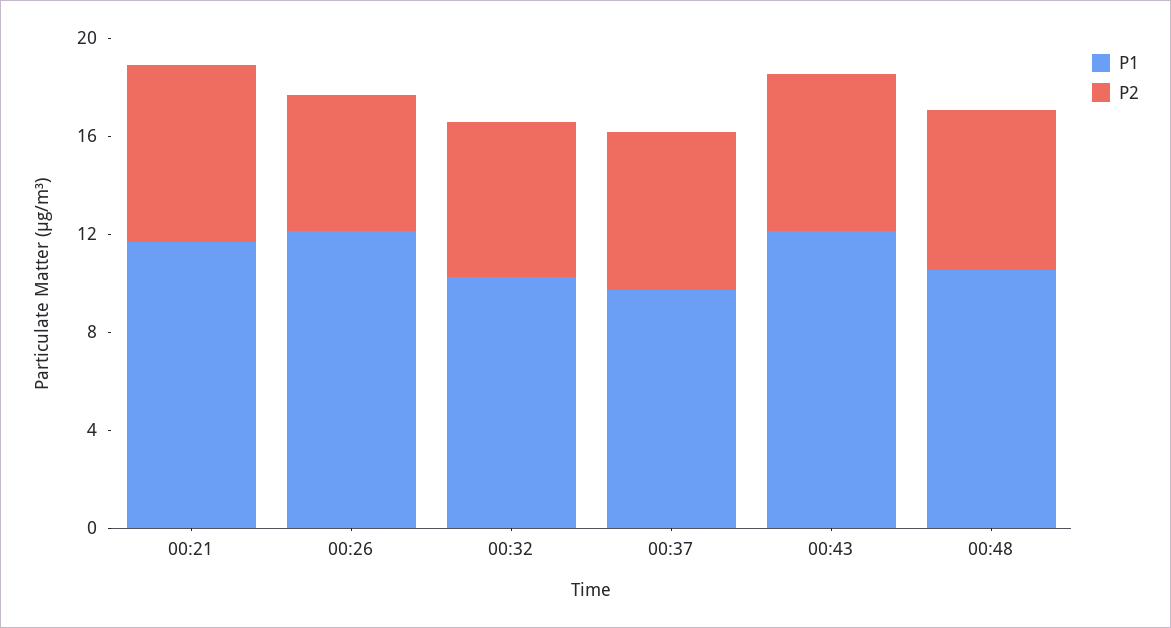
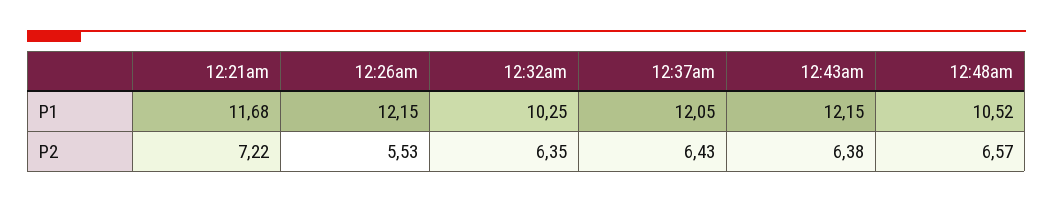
P1, 00:37: 10 -> 12.05

